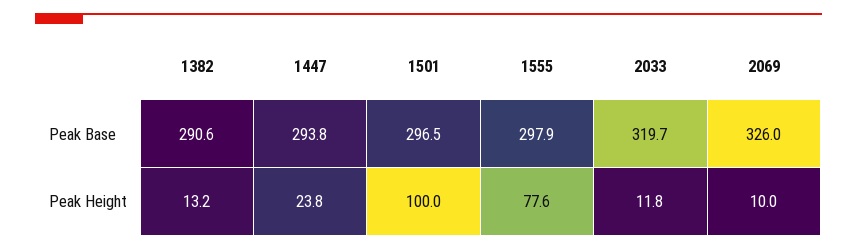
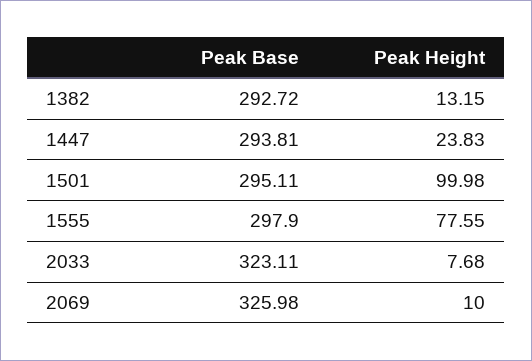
1382, Peak Base: 290.6 -> 292.72
1501, Peak Base: 296.5 -> 295.11
2033, Peak Base: 319.7 -> 323.11
2033, Peak Height: 11.8 -> 7.68

